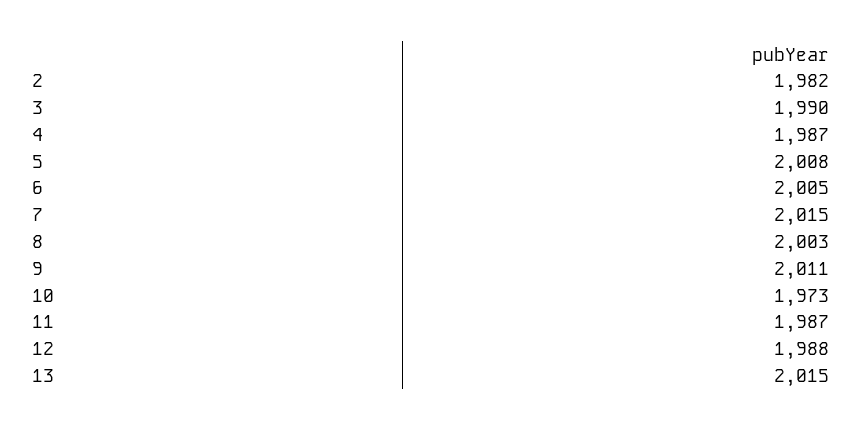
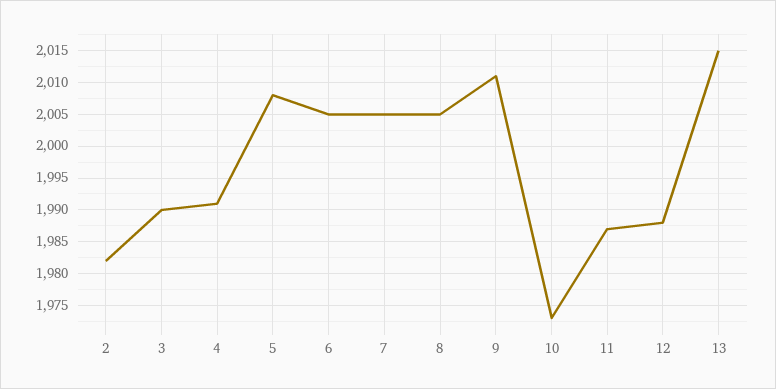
4: 1987 -> 1991
7: 2015 -> 2005
8: 2003 -> 2005

